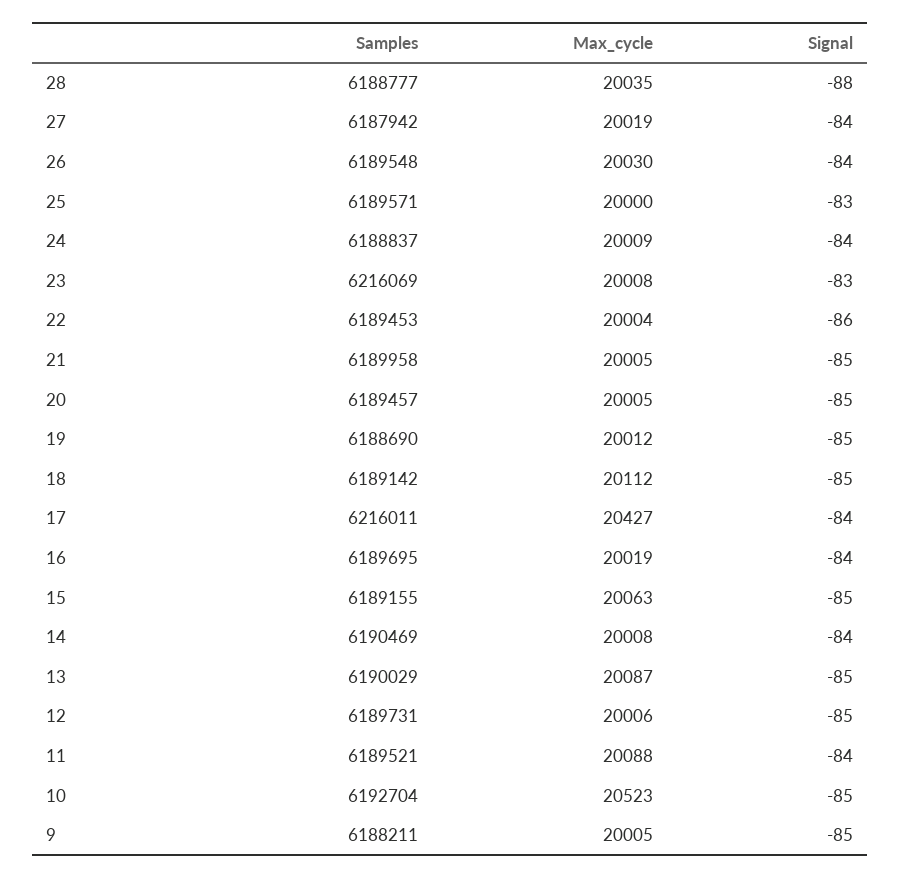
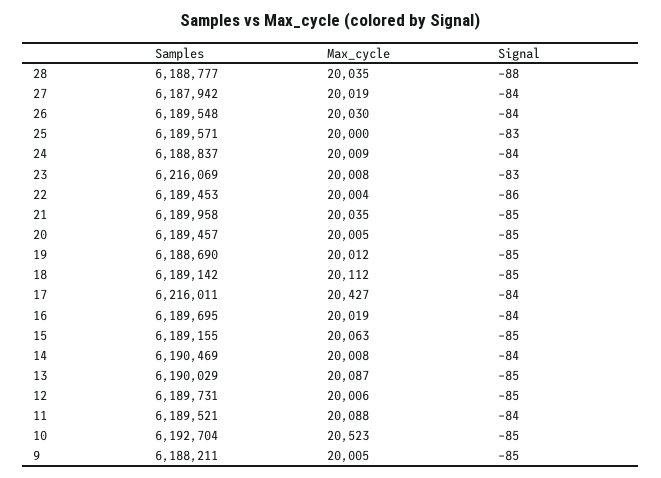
Max_cycle, 21: 20005 -> 20035

